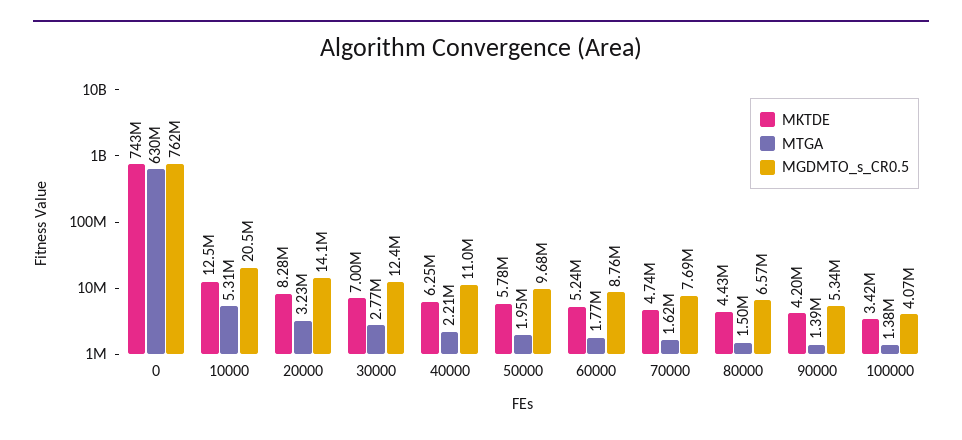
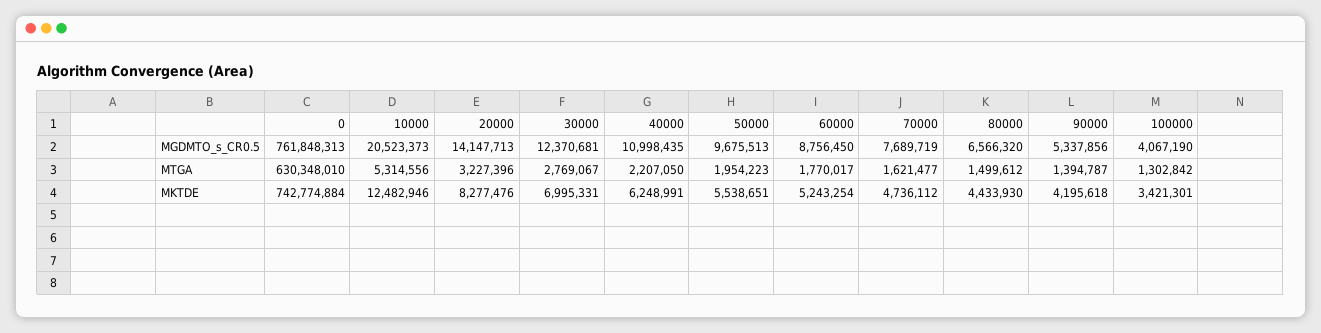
MKTDE, 50000: 5780000 -> 5538651
MTGA, 100000: 1380000 -> 1302842

